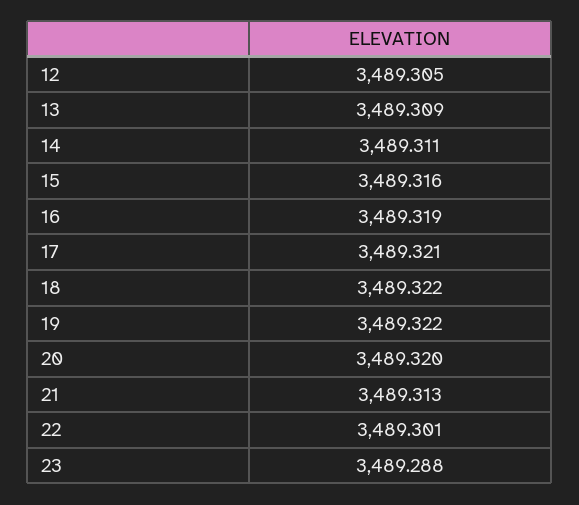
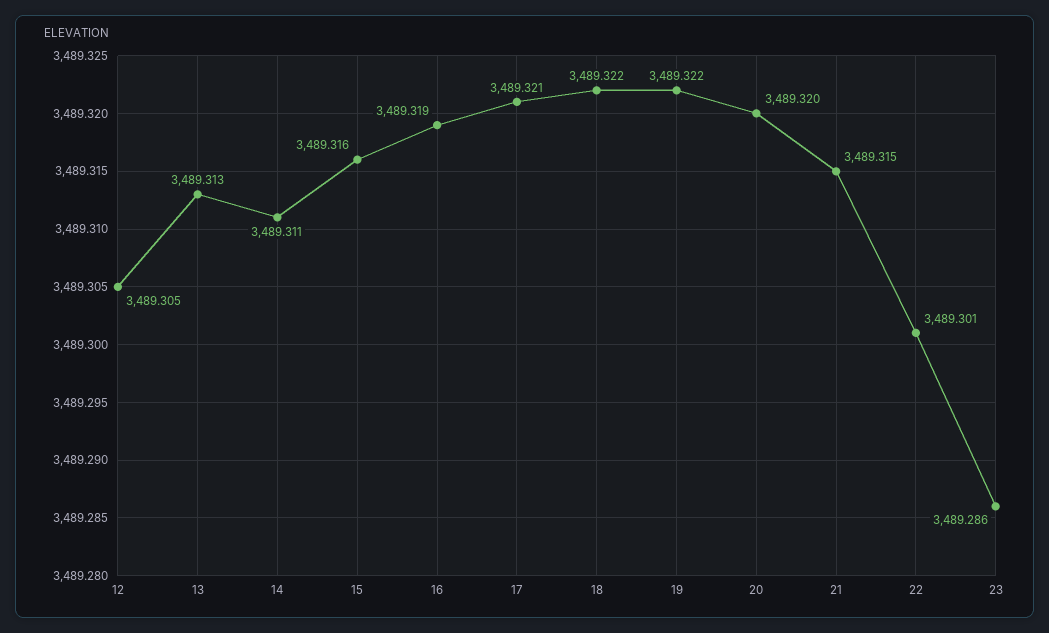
13: 3489.309 -> 3489.313
21: 3489.313 -> 3489.315
23: 3489.288 -> 3489.286

